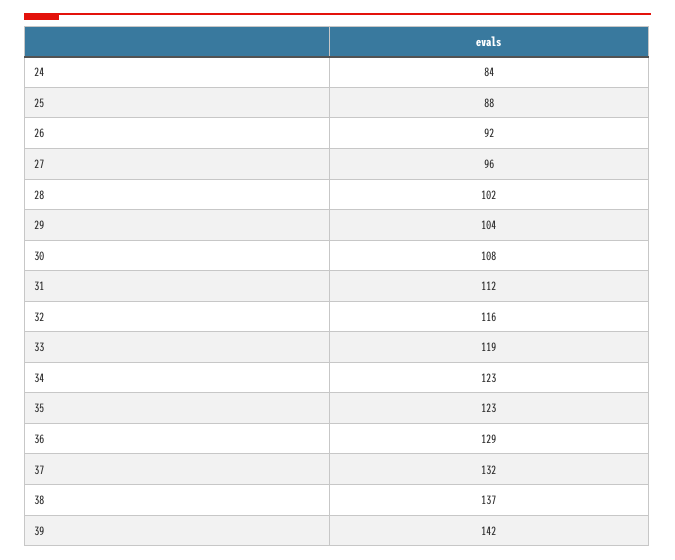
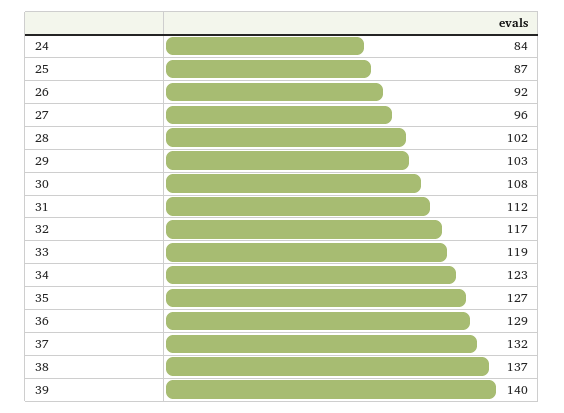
25: 88 -> 87
29: 104 -> 103
32: 116 -> 117
35: 123 -> 127
39: 142 -> 140

